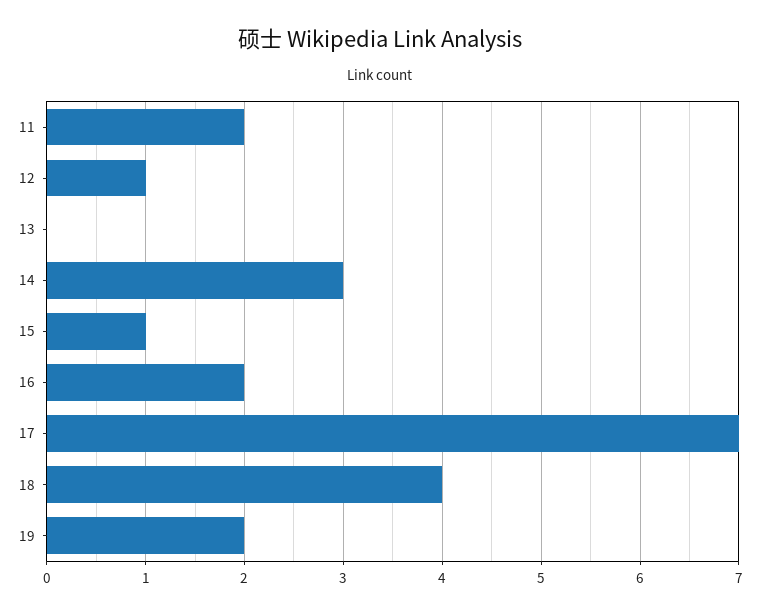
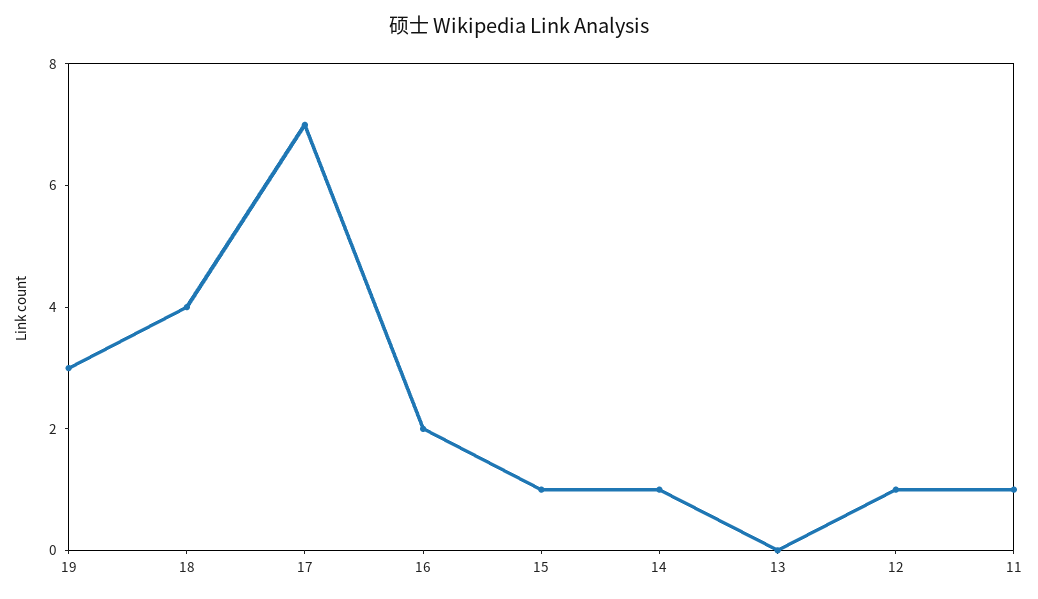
11: 2 -> 1
14: 3 -> 1
19: 2 -> 3

